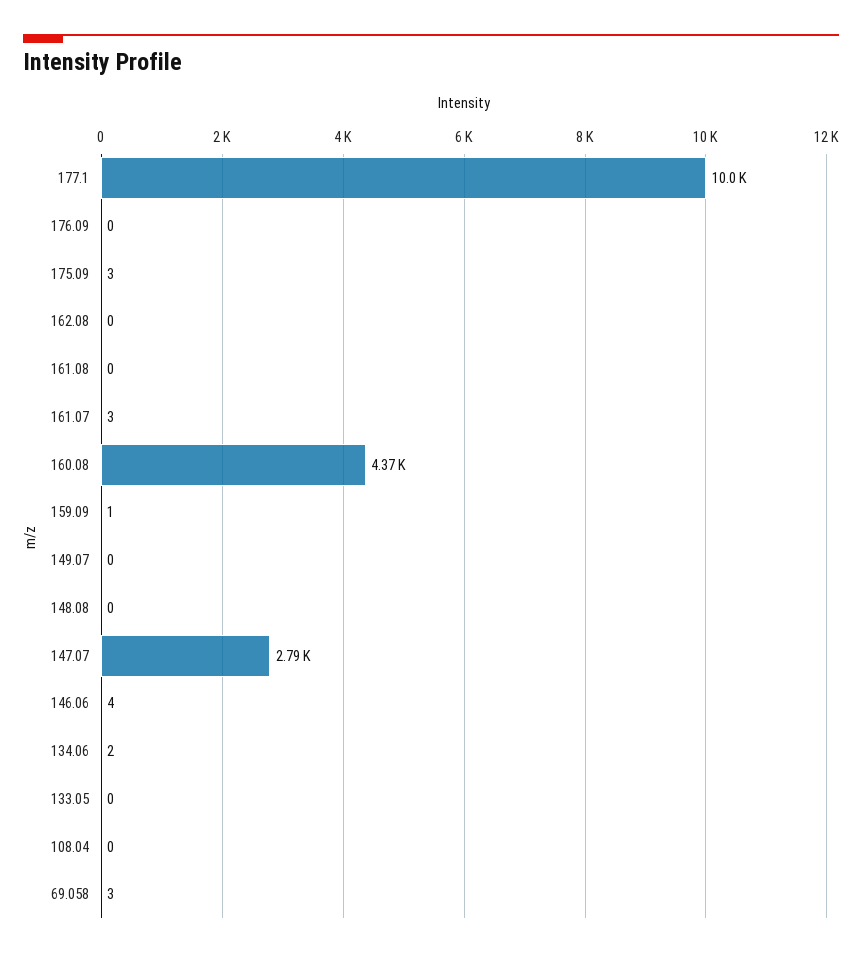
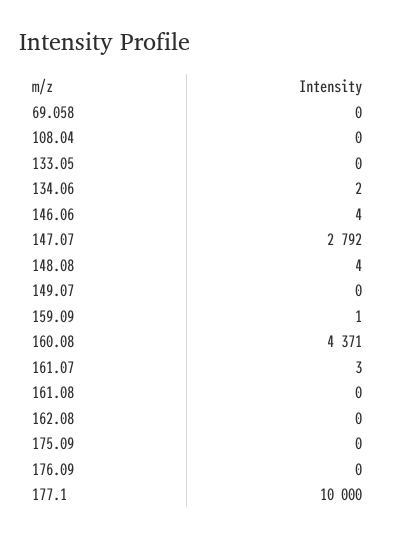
175.09: 3 -> 0
148.08: 0 -> 4
69.058: 3 -> 0

